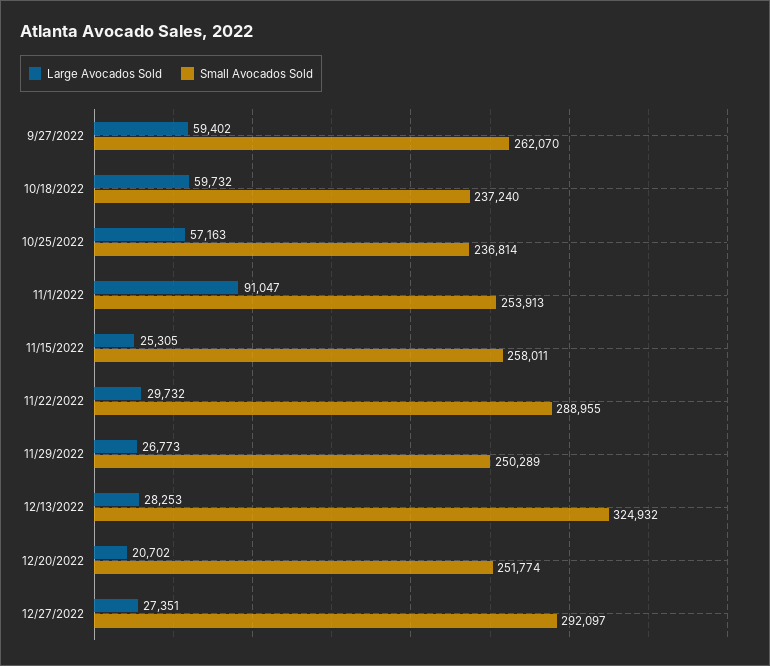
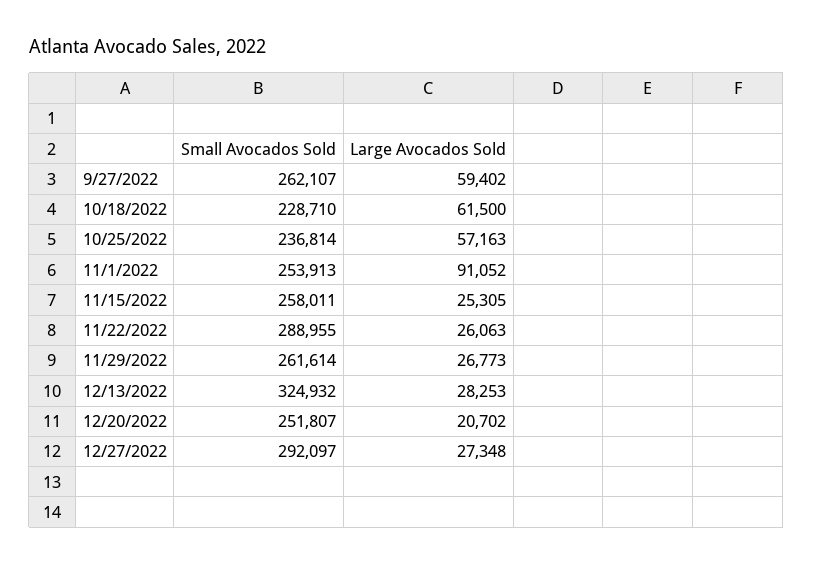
Small Avocados Sold, 9/27/2022: 262070 -> 262107
Large Avocados Sold, 10/18/2022: 59732 -> 61500
Small Avocados Sold, 10/18/2022: 237240 -> 228710
Large Avocados Sold, 11/1/2022: 91047 -> 91052
Large Avocados Sold, 11/22/2022: 29732 -> 26063
Small Avocados Sold, 11/29/2022: 250289 -> 261614
Small Avocados Sold, 12/20/2022: 251774 -> 251807
Large Avocados Sold, 12/27/2022: 27351 -> 27348

